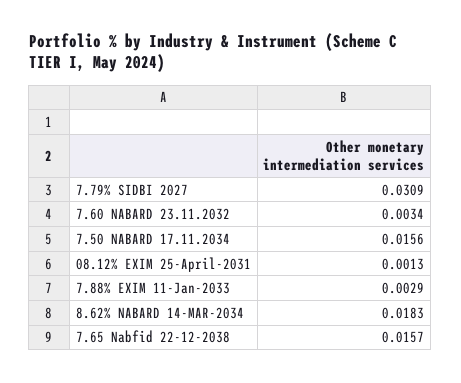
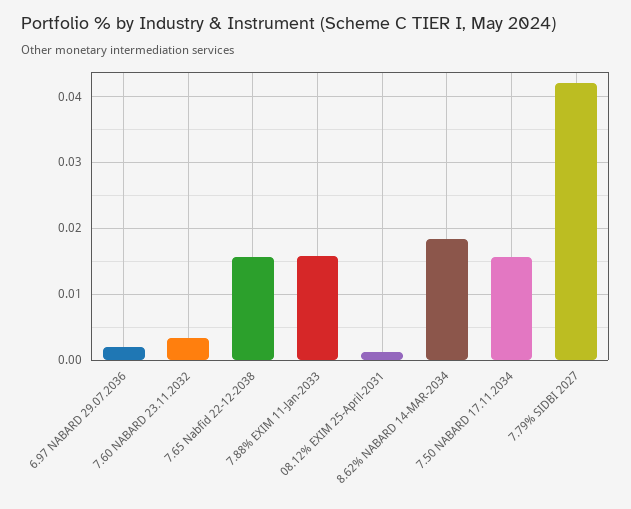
7.79% SIDBI 2027: 0.0309 -> 0.042
7.88% EXIM 11-Jan-2033: 0.0029 -> 0.016
6.97 NABARD 29.07.2036: none -> 0.002

